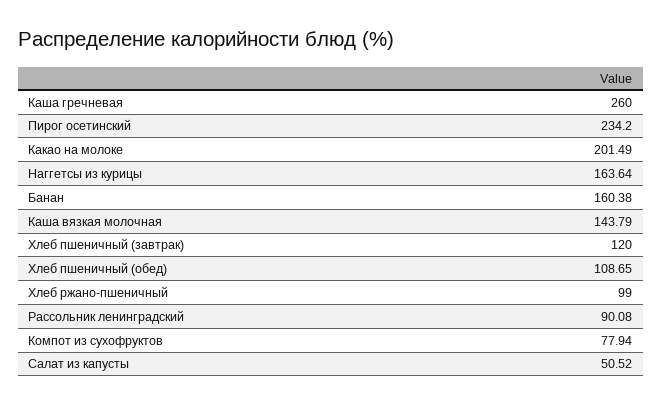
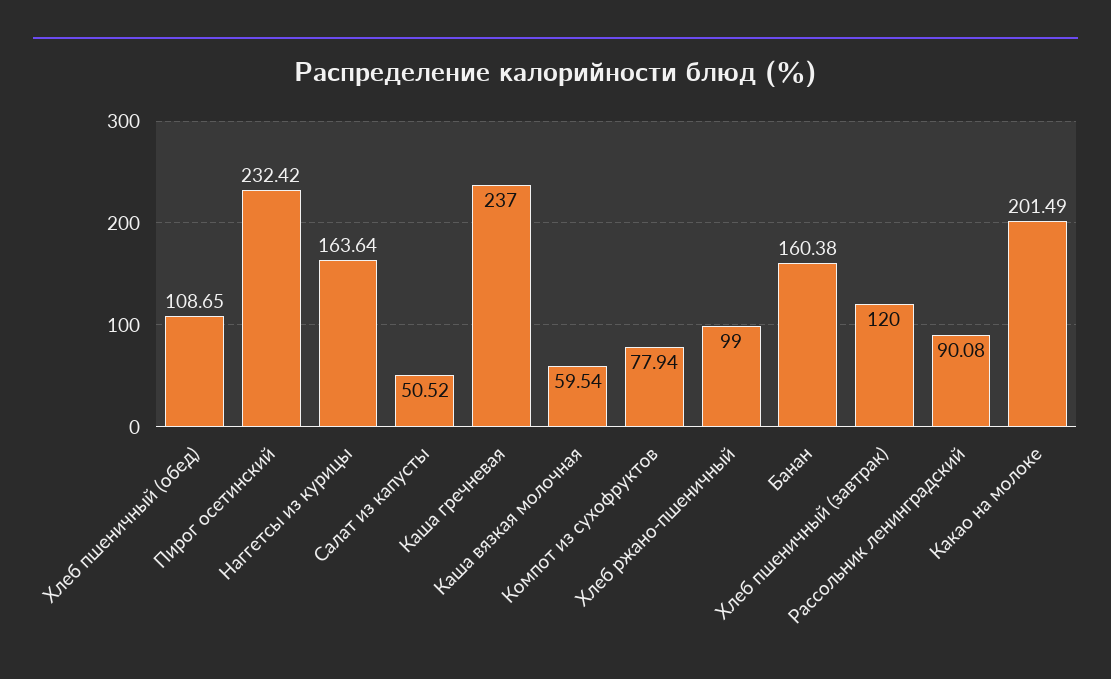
Каша гречневая: 260 -> 237
Пирог осетинский: 234.2 -> 232.42
Каша вязкая молочная: 143.79 -> 59.54

